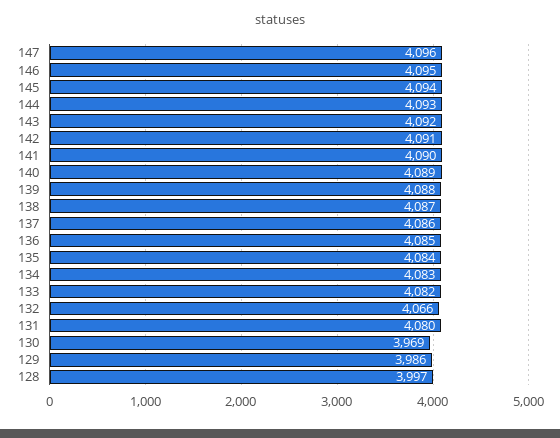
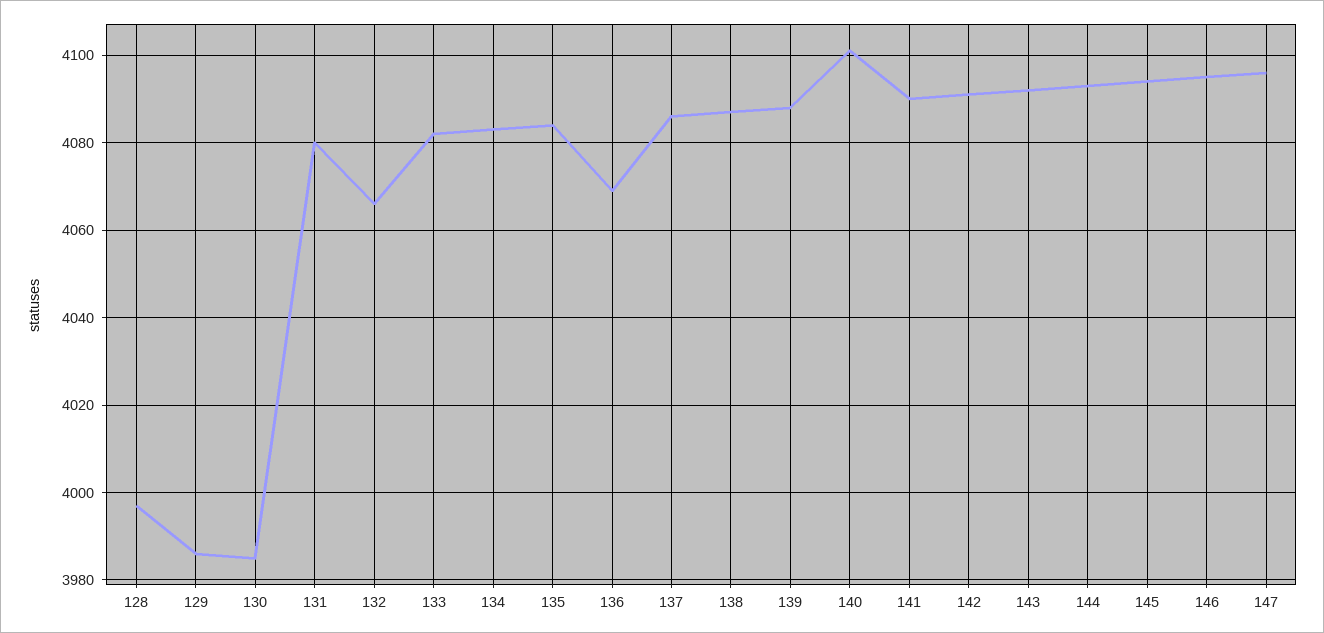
140: 4089 -> 4100
136: 4085 -> 4070
130: 3969 -> 3985

